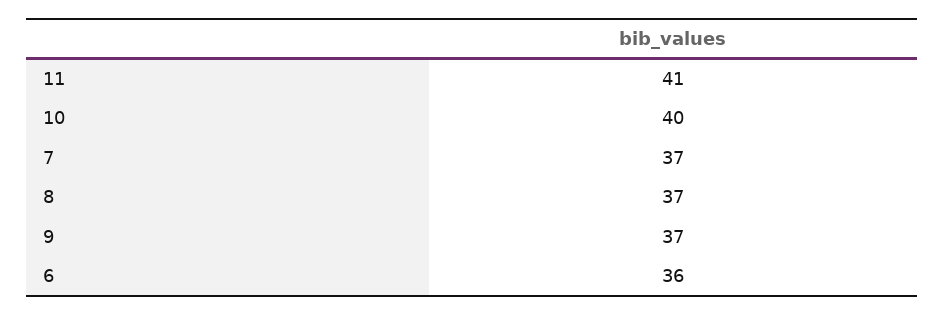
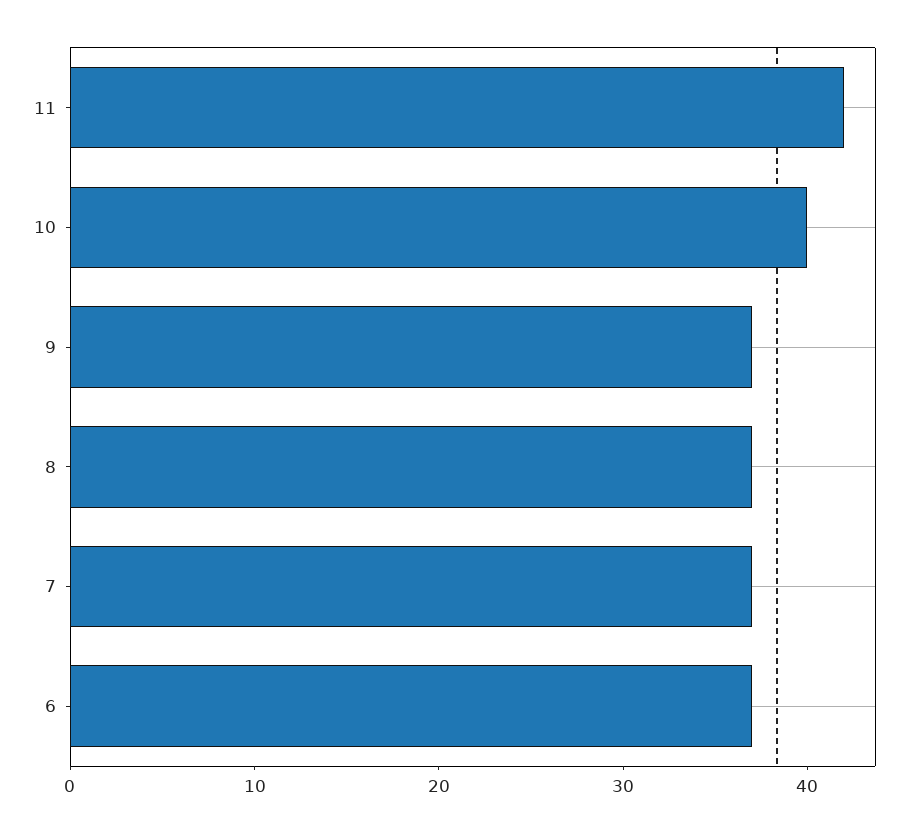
11: 41 -> 42
6: 36 -> 37

